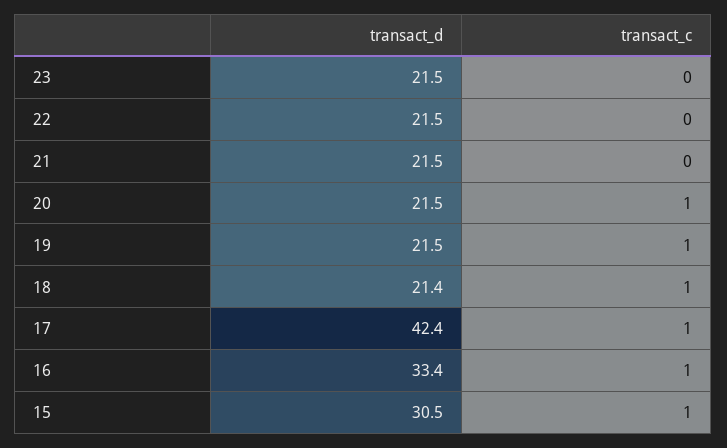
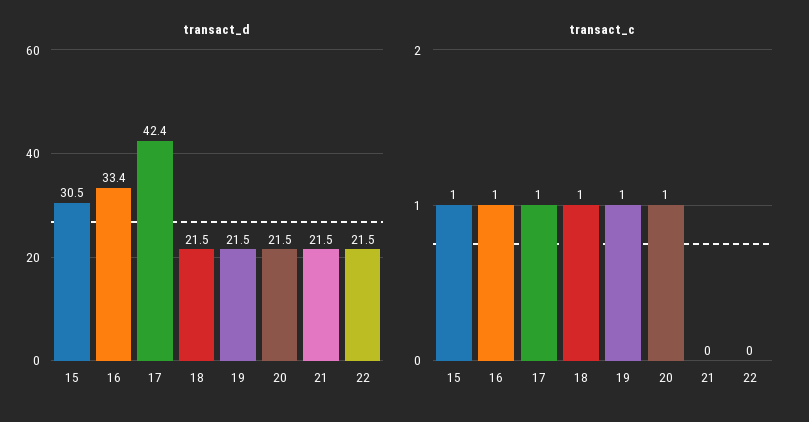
transact_d, 23: 21.5 -> none
transact_c, 23: 0 -> none
transact_d, 18: 21.4 -> 21.5

